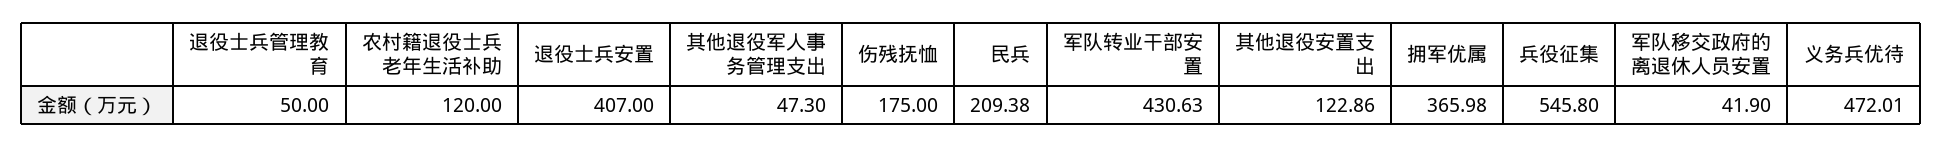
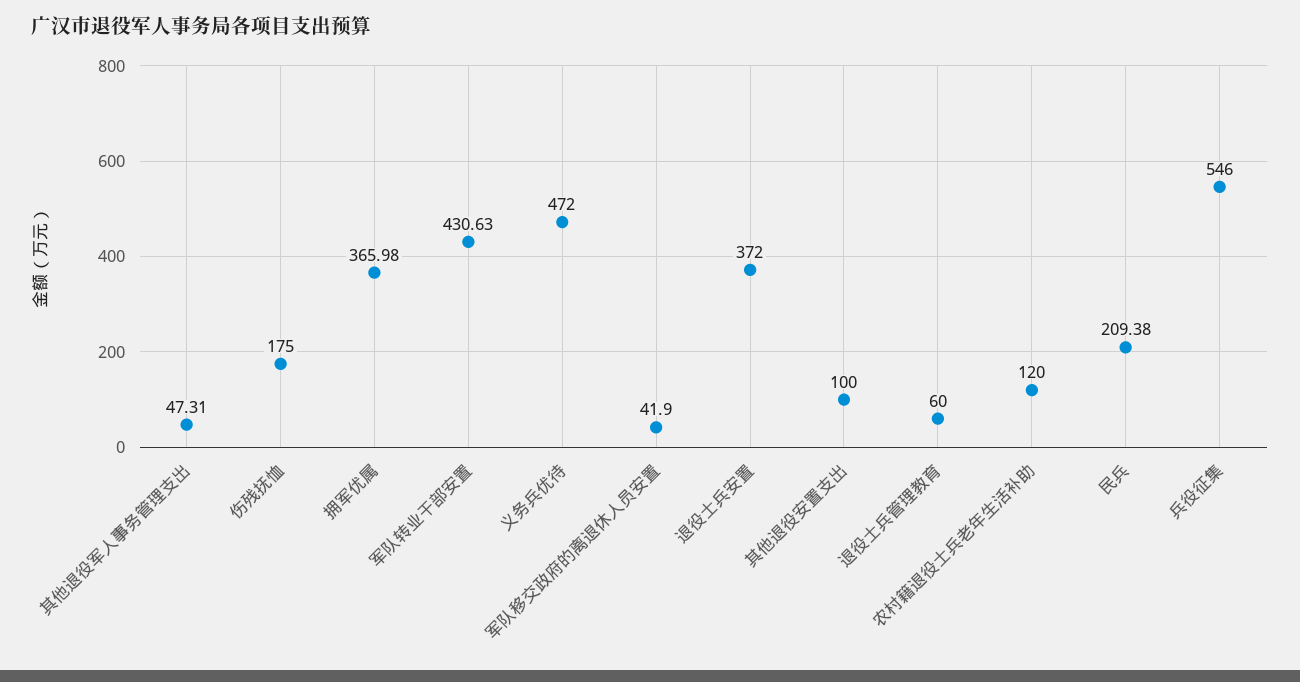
退役士兵管理教育: 50 -> 60
退役士兵安置: 407 -> 372
其他退役军人事务管理支出: 47.3 -> 47.31
其他退役安置支出: 122.86 -> 100
兵役征集: 545.8 -> 546
义务兵优待: 472.01 -> 472

